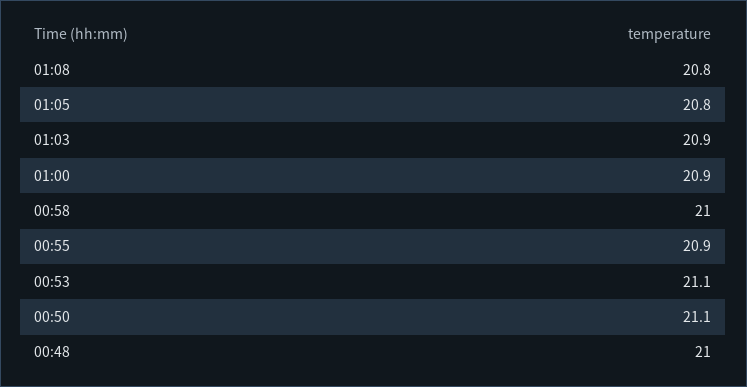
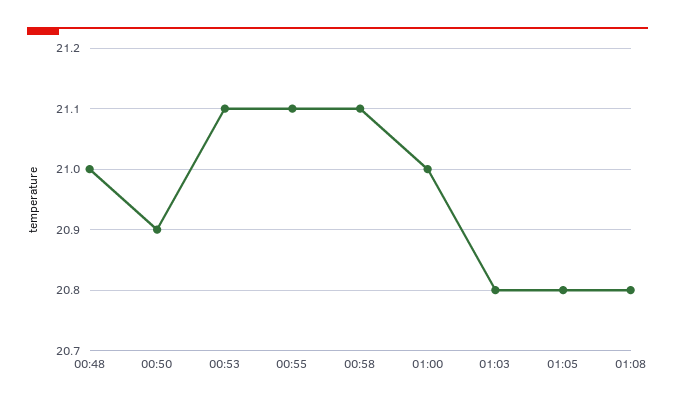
01:03: 20.9 -> 20.8
01:00: 20.9 -> 21
00:58: 21 -> 21.1
00:55: 20.9 -> 21.1
00:50: 21.1 -> 20.9

